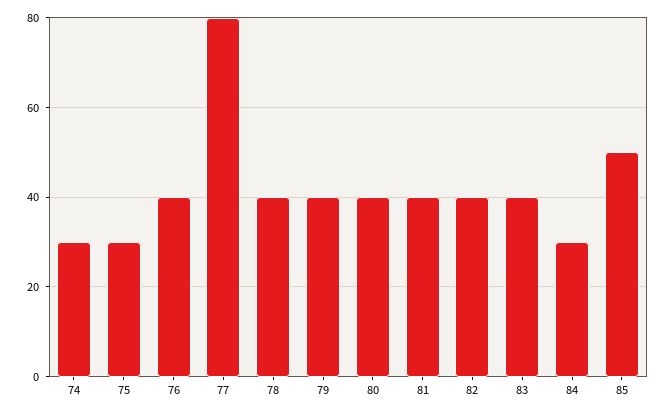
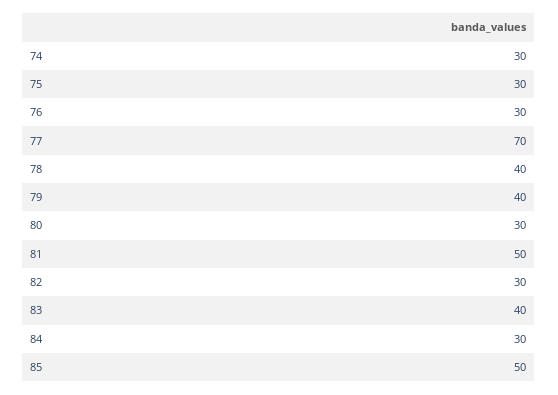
76: 40 -> 30
77: 80 -> 70
80: 40 -> 30
81: 40 -> 50
82: 40 -> 30

